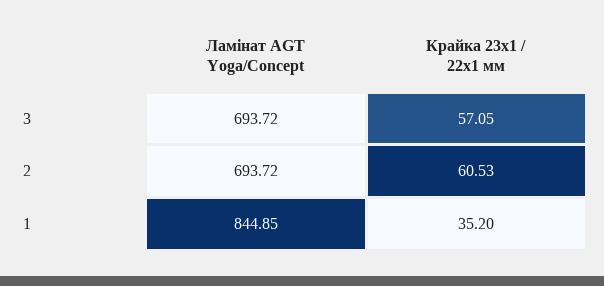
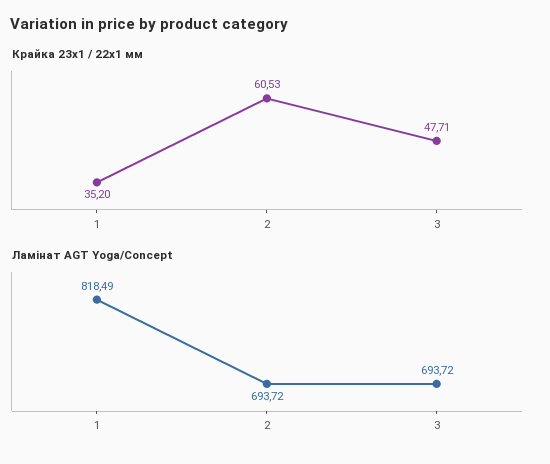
Крайка 23x1 / 22x1 мм, 3: 57.05 -> 47.71
Ламінат AGT Yoga/Concept, 1: 844.85 -> 818.49

